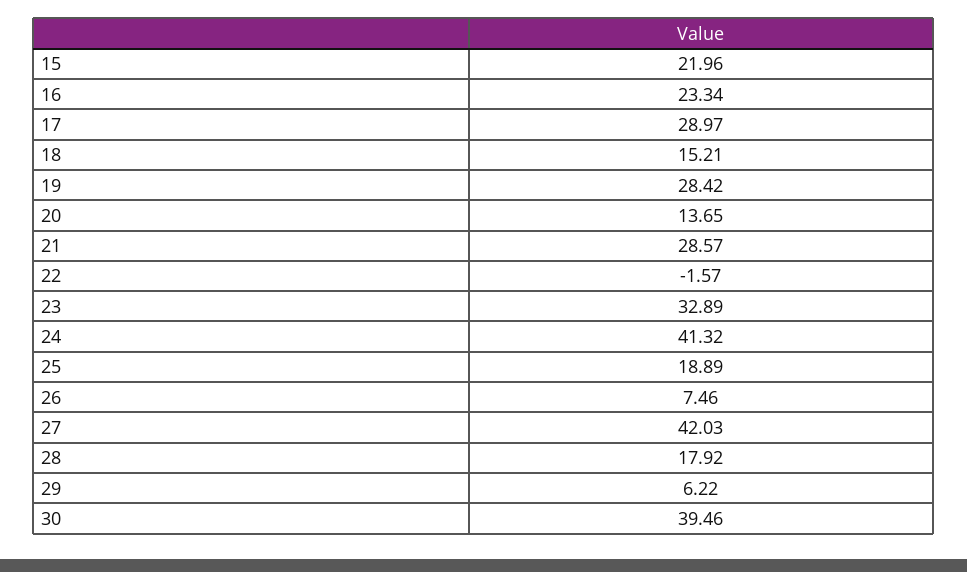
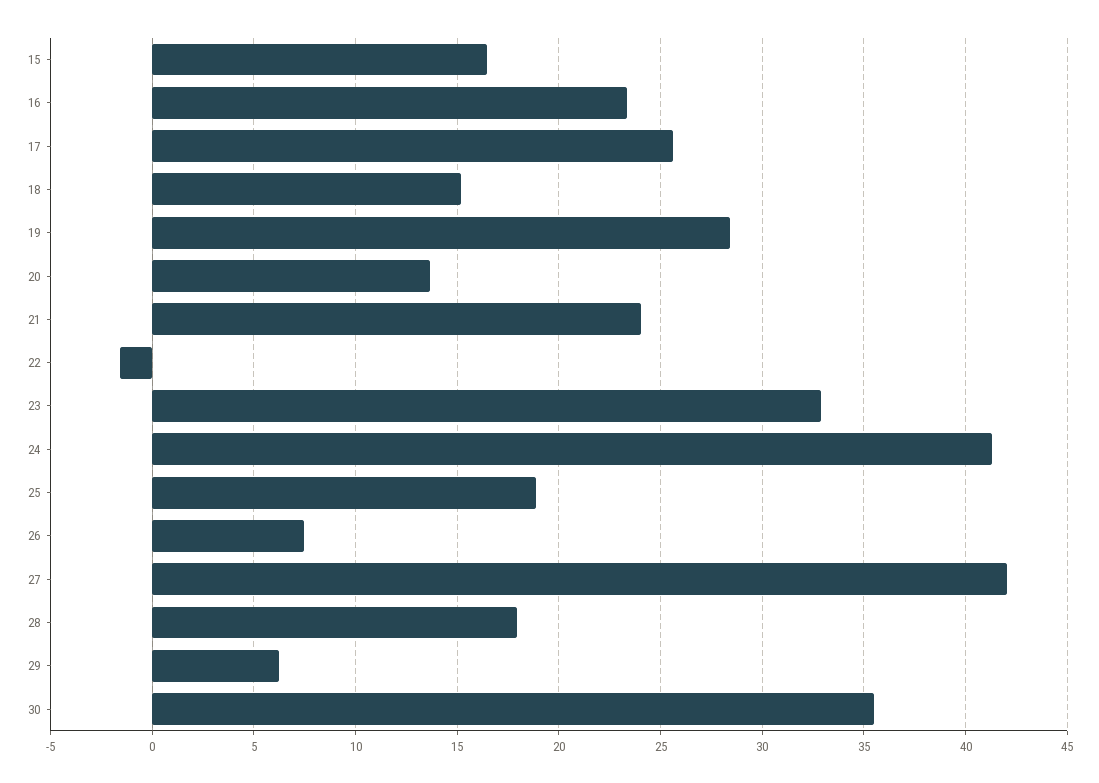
15: 21.96 -> 16.5
17: 28.97 -> 25.5
21: 28.57 -> 24
30: 39.46 -> 35.5

